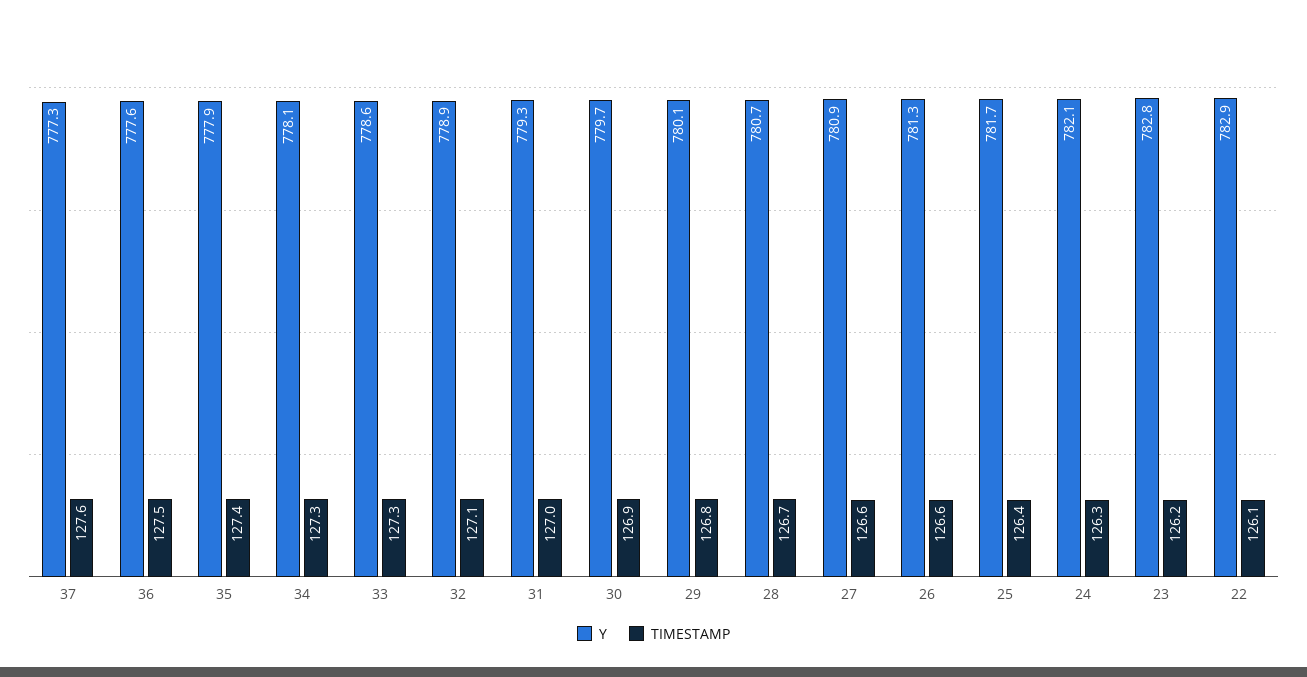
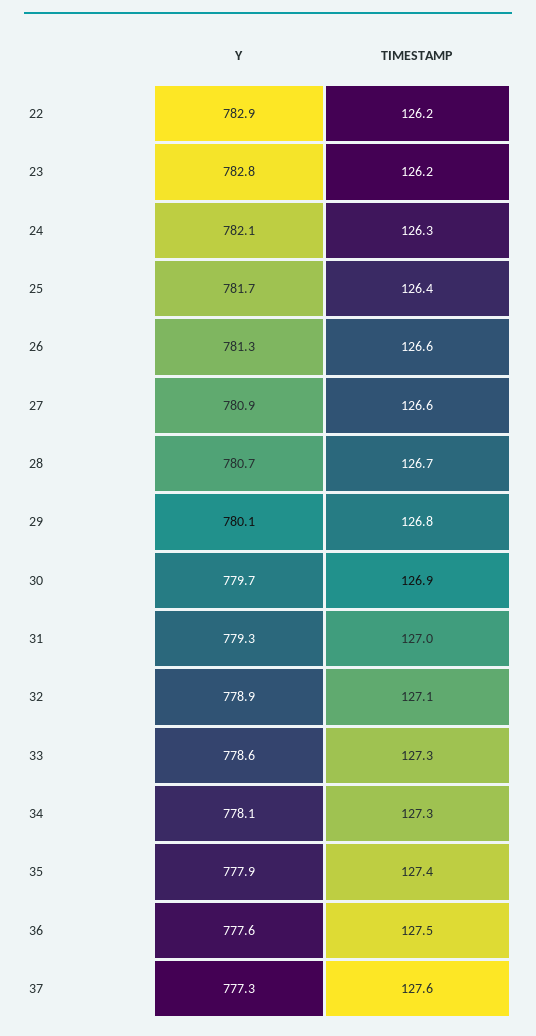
TIMESTAMP, 22: 126.1 -> 126.2

